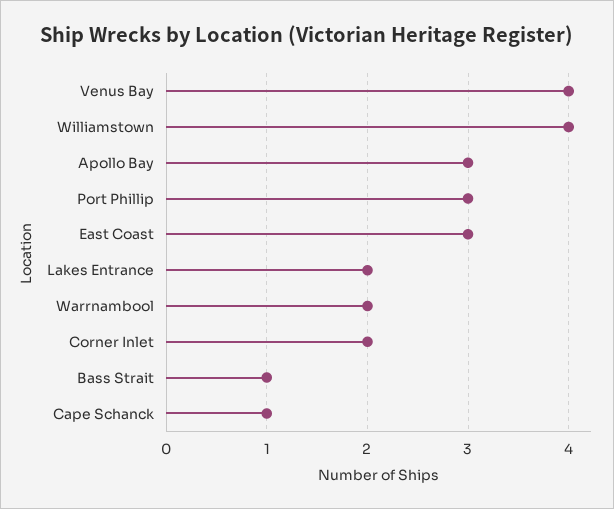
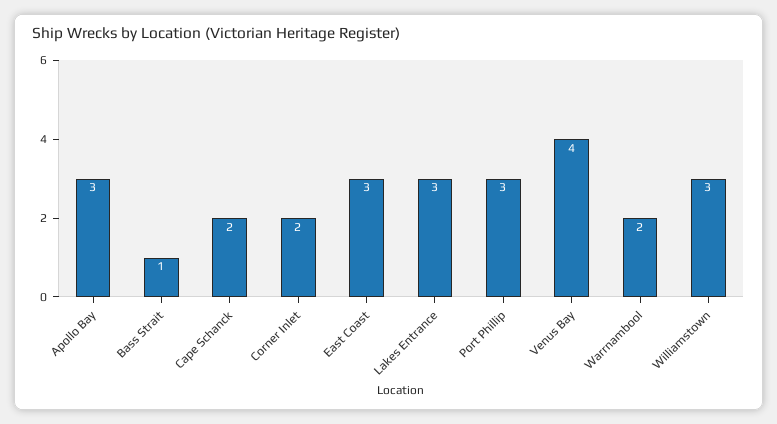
Williamstown: 4 -> 3
Lakes Entrance: 2 -> 3
Cape Schanck: 1 -> 2

